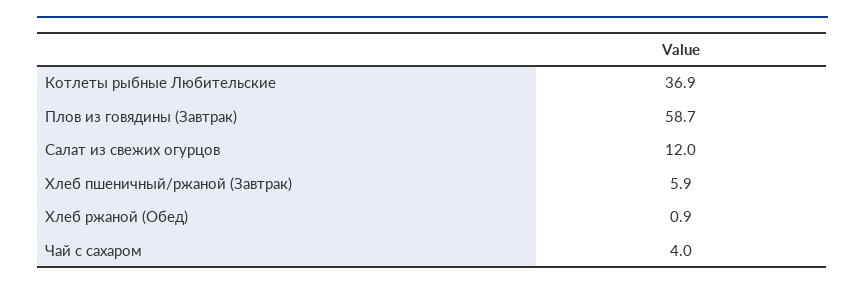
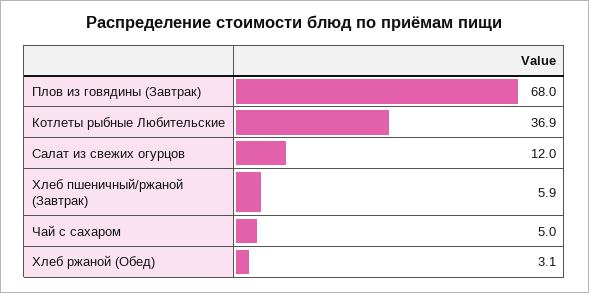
Плов из говядины (Завтрак): 58.7 -> 68
Хлеб ржаной (Обед): 0.9 -> 3.1
Чай с сахаром: 4 -> 5

